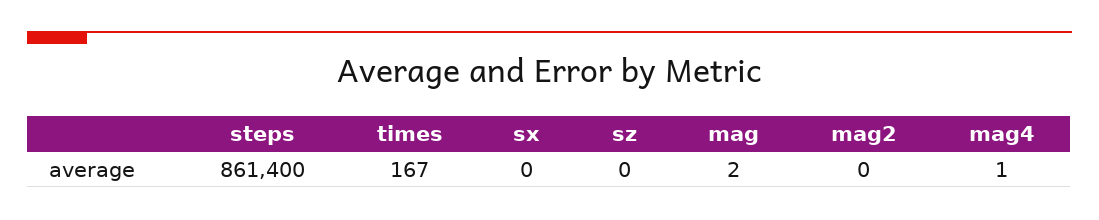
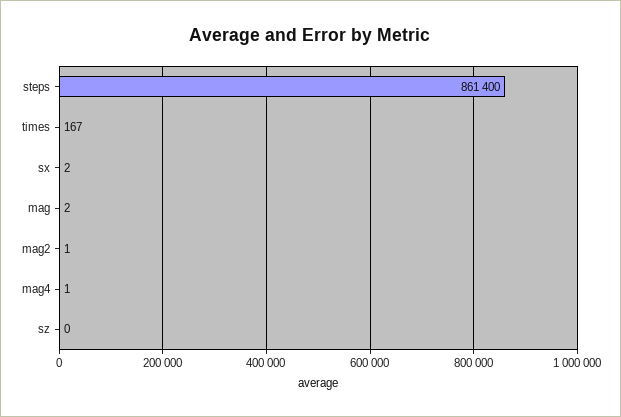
sx: 0 -> 2
mag2: 0 -> 1

